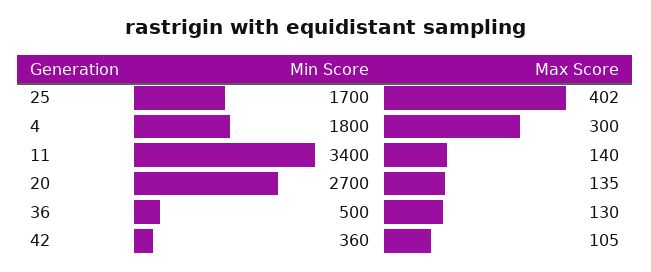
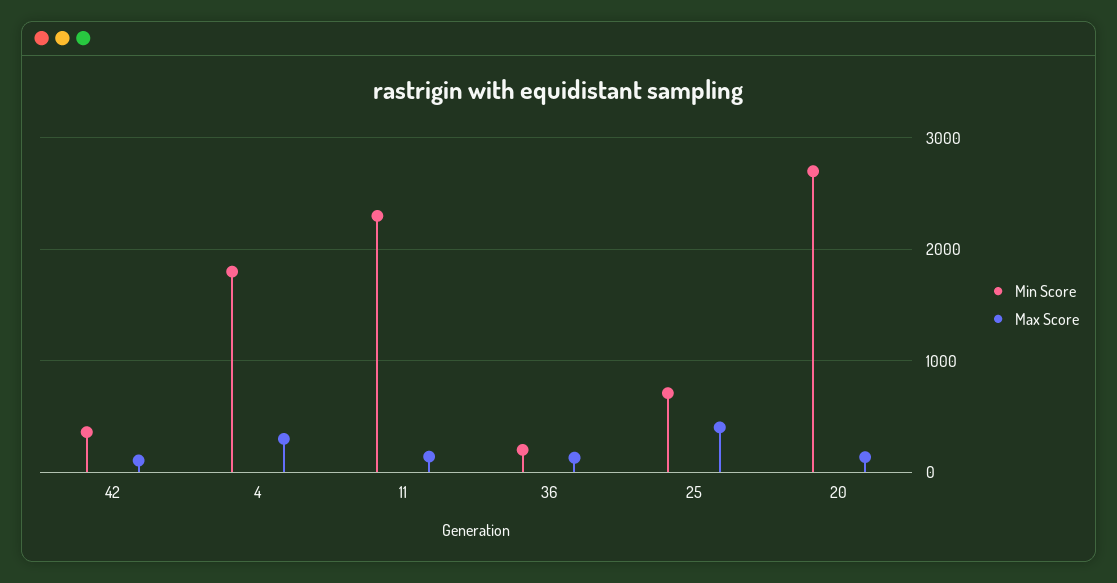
Min Score, 25: 1700 -> 700
Min Score, 11: 3400 -> 2300
Min Score, 36: 500 -> 200

